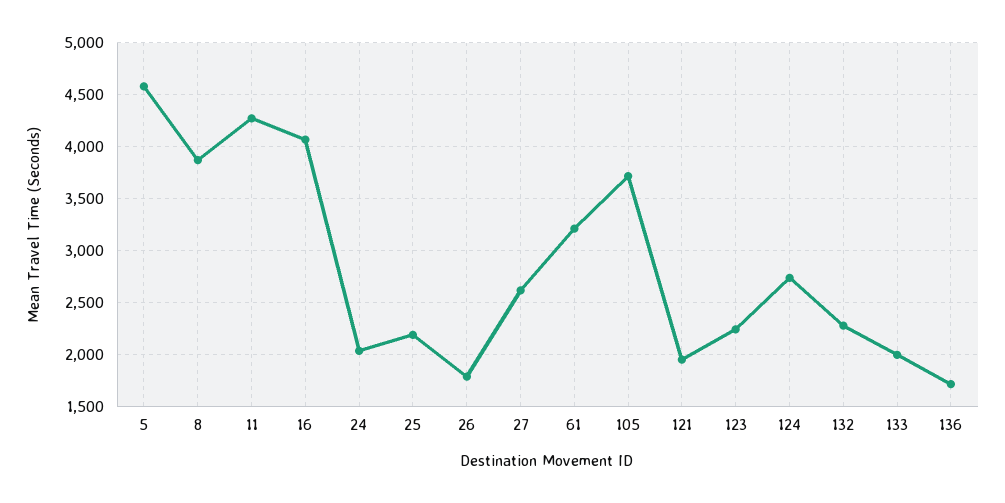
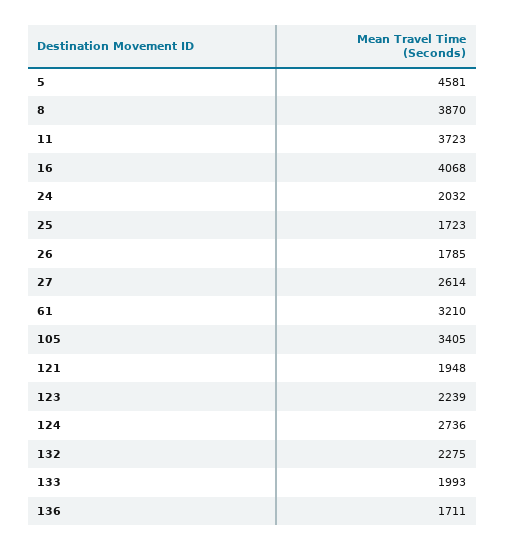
11: 4300 -> 3723
25: 2200 -> 1723
105: 3700 -> 3405

